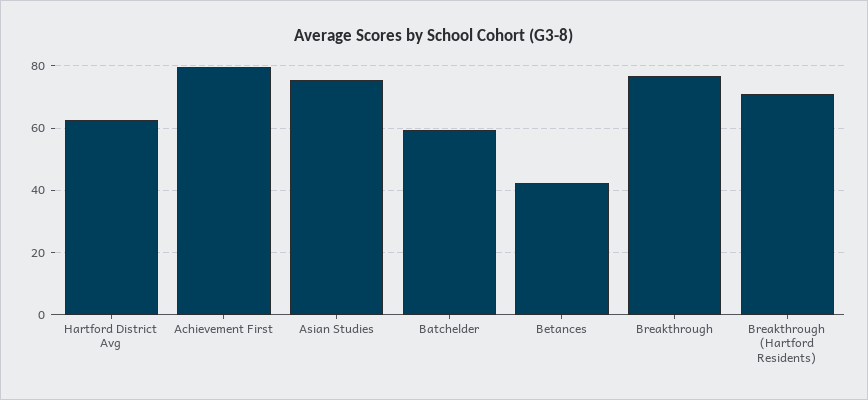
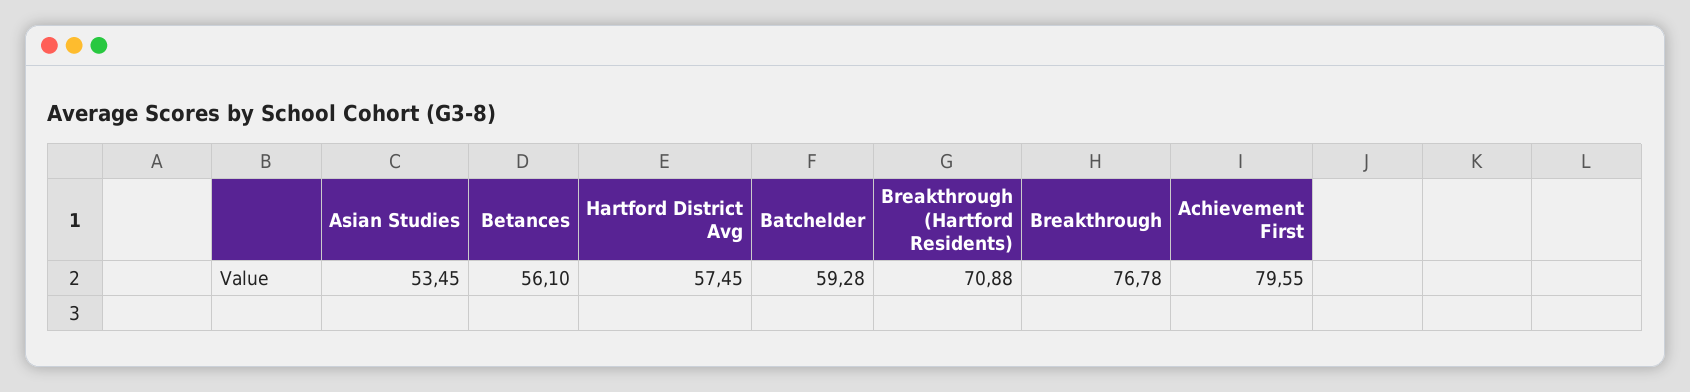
Hartford District Avg: 62 -> 57.45
Asian Studies: 76 -> 53.45
Betances: 42 -> 56.1

